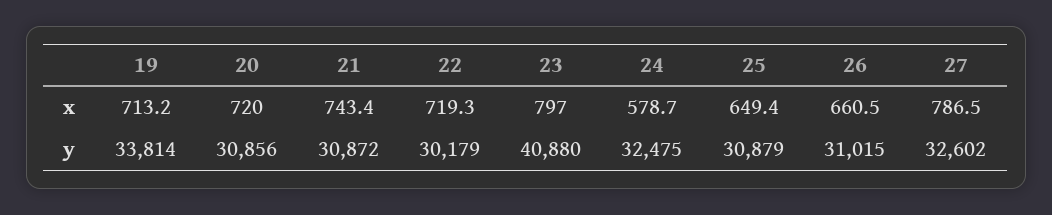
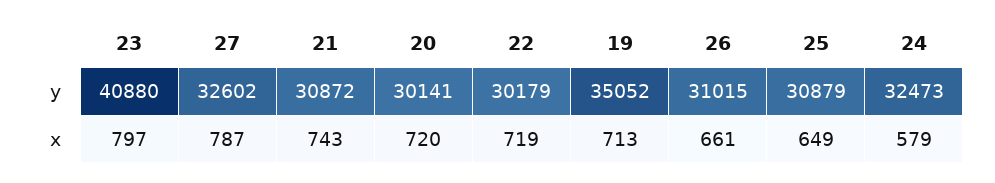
19, y: 33814 -> 35052
20, y: 30856 -> 30141
24, y: 32475 -> 32473

